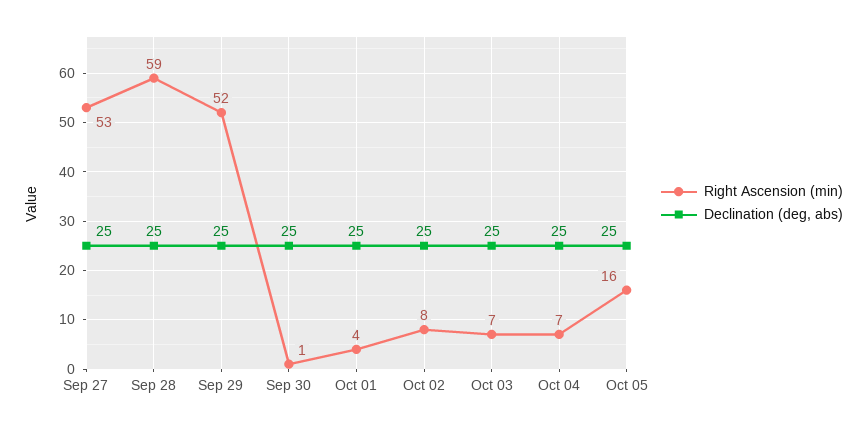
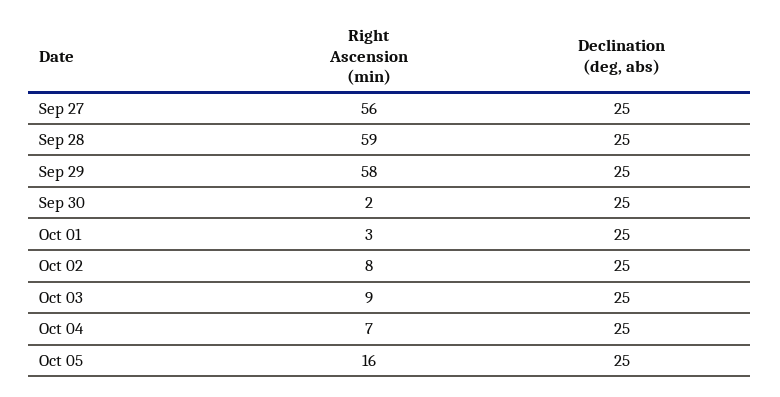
Right Ascension (min), Sep 27: 53 -> 56
Right Ascension (min), Sep 29: 52 -> 58
Right Ascension (min), Sep 30: 1 -> 2
Right Ascension (min), Oct 01: 4 -> 3
Right Ascension (min), Oct 03: 7 -> 9

